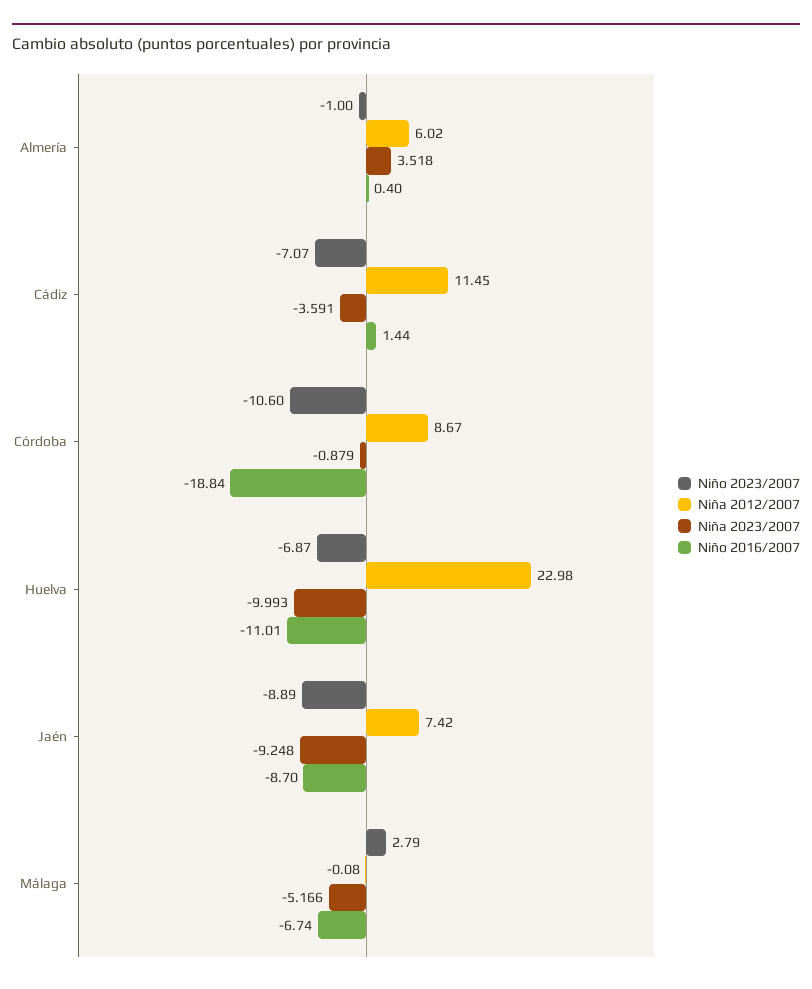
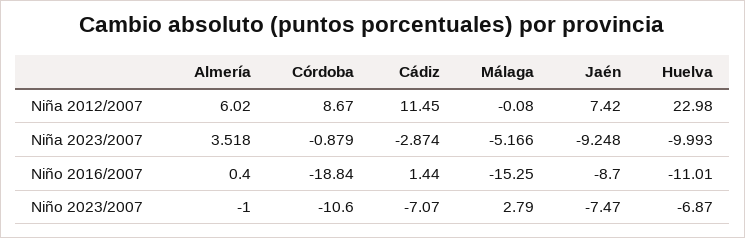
Niña 2023/2007, Cádiz: -3.591 -> -2.874
Niño 2023/2007, Jaén: -8.89 -> -7.47
Niño 2016/2007, Málaga: -6.74 -> -15.25

